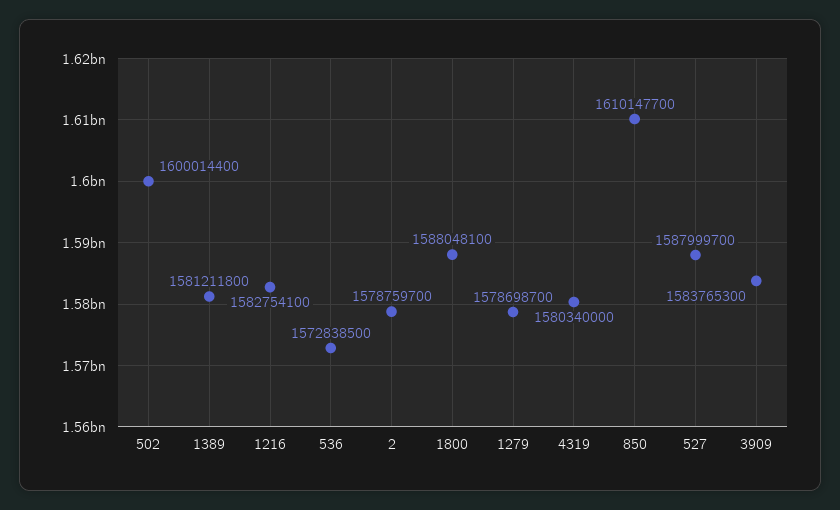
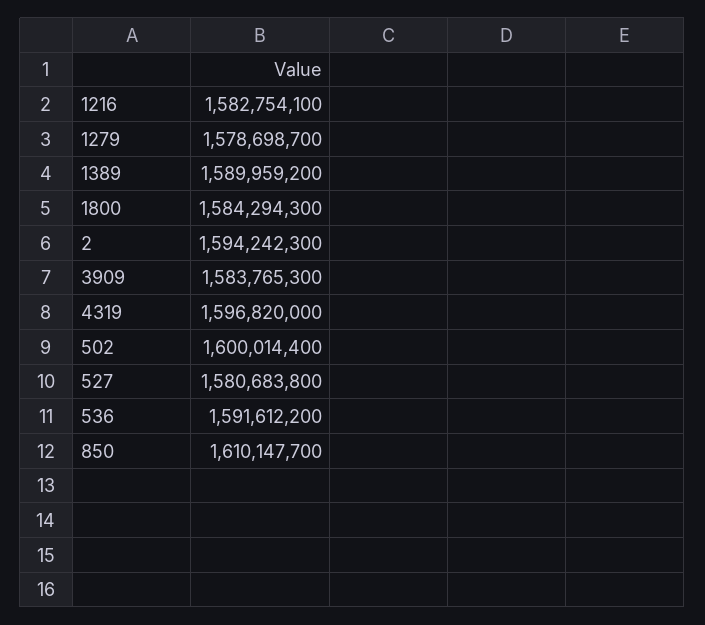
1389: 1581211800 -> 1589959200
536: 1572838500 -> 1591612200
2: 1578759700 -> 1594242300
1800: 1588048100 -> 1584294300
4319: 1580340000 -> 1596820000
527: 1587999700 -> 1580683800

